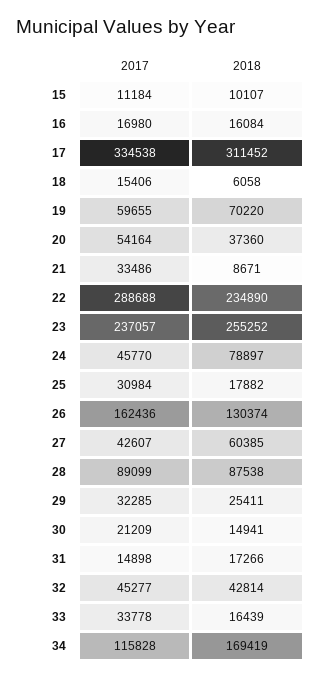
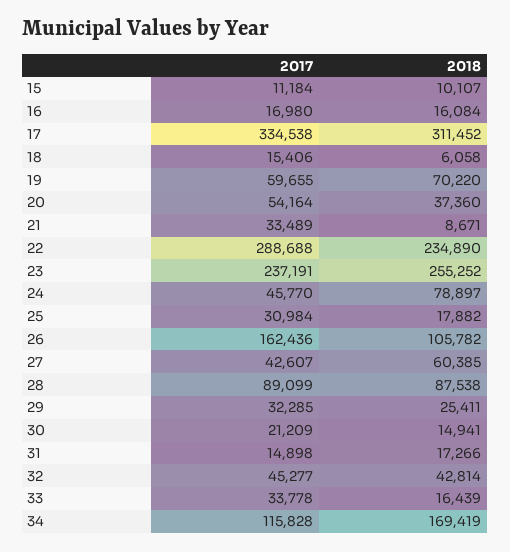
2017, 21: 33486 -> 33489
2017, 23: 237057 -> 237191
2018, 26: 130374 -> 105782

